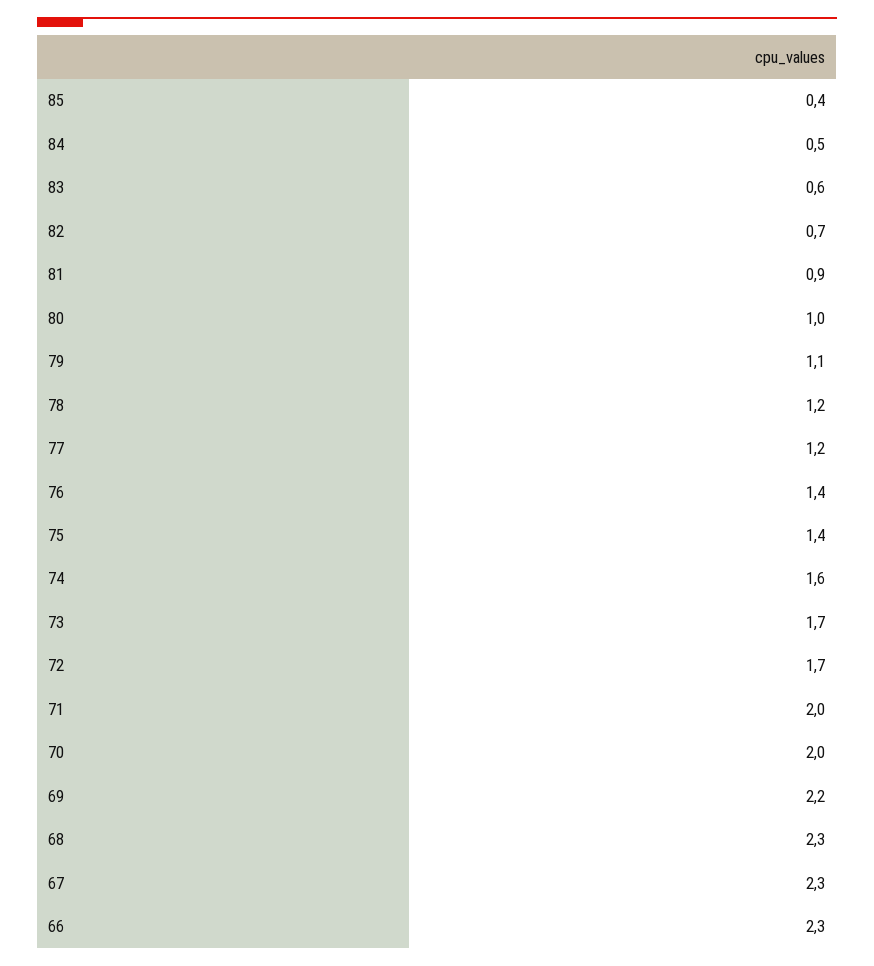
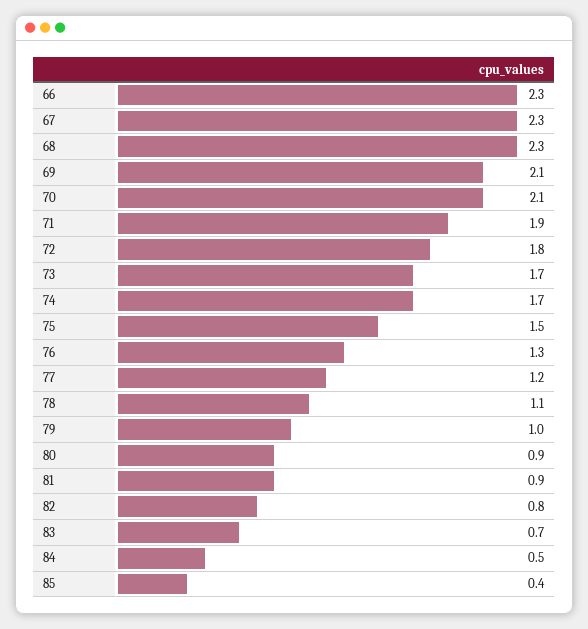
83: 0.6 -> 0.7
82: 0.7 -> 0.8
80: 1 -> 0.9
79: 1.1 -> 1
78: 1.2 -> 1.1
76: 1.4 -> 1.3
75: 1.4 -> 1.5
74: 1.6 -> 1.7
72: 1.7 -> 1.8
71: 2 -> 1.9
70: 2 -> 2.1
69: 2.2 -> 2.1

